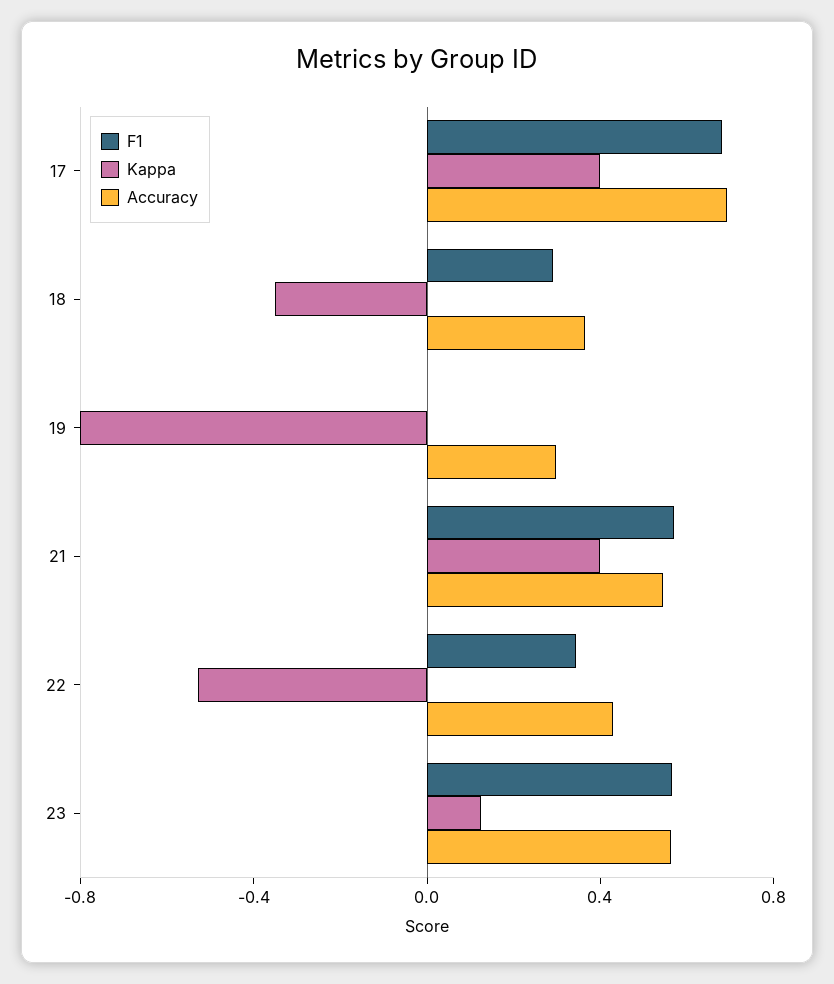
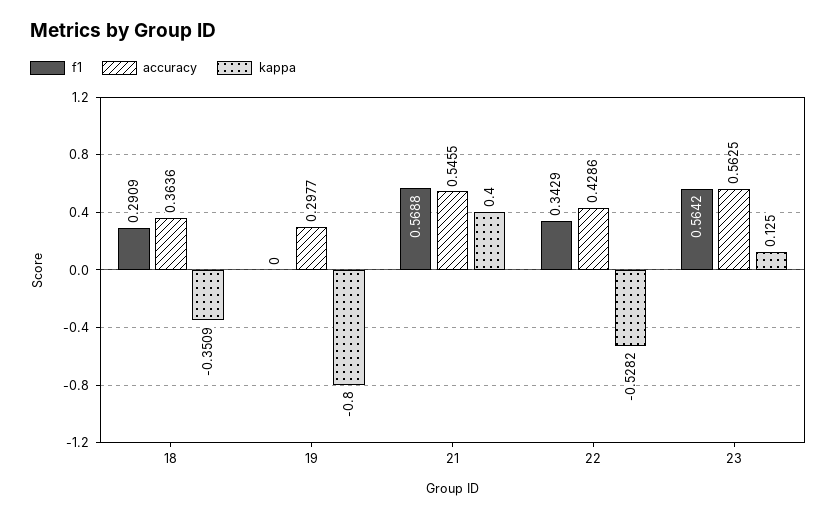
F1, 17: 0.7 -> none
Kappa, 17: 0.4 -> none
Accuracy, 17: 0.7 -> none

